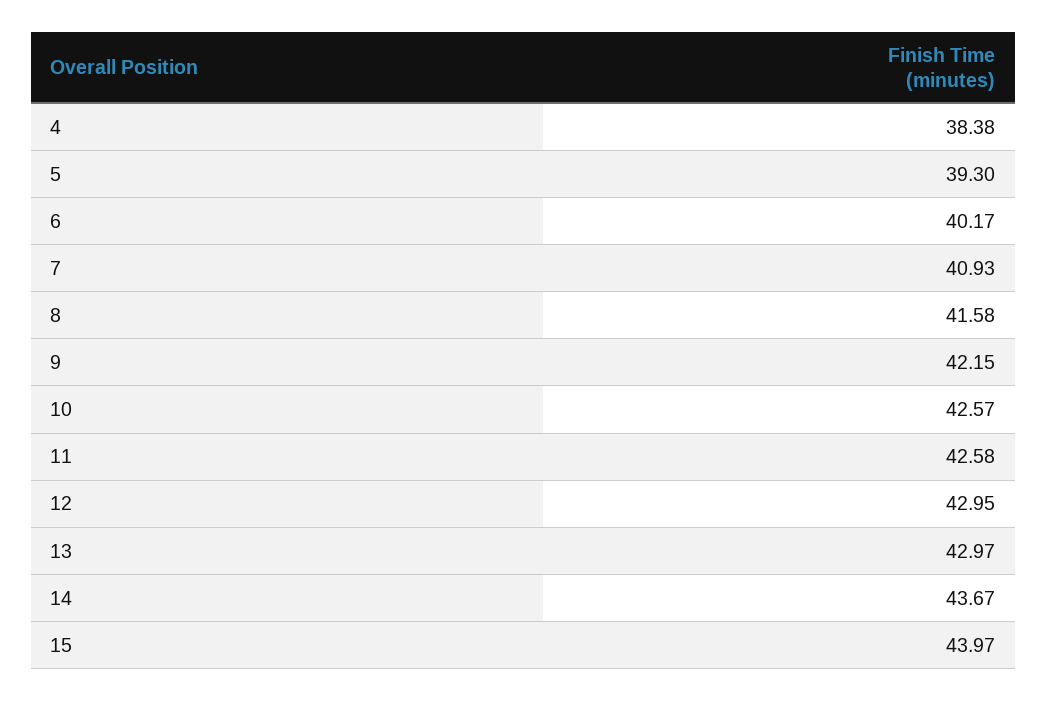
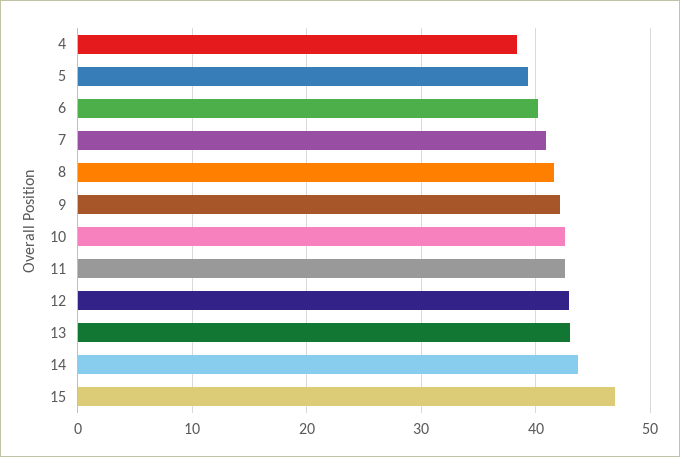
15: 43.97 -> 47

